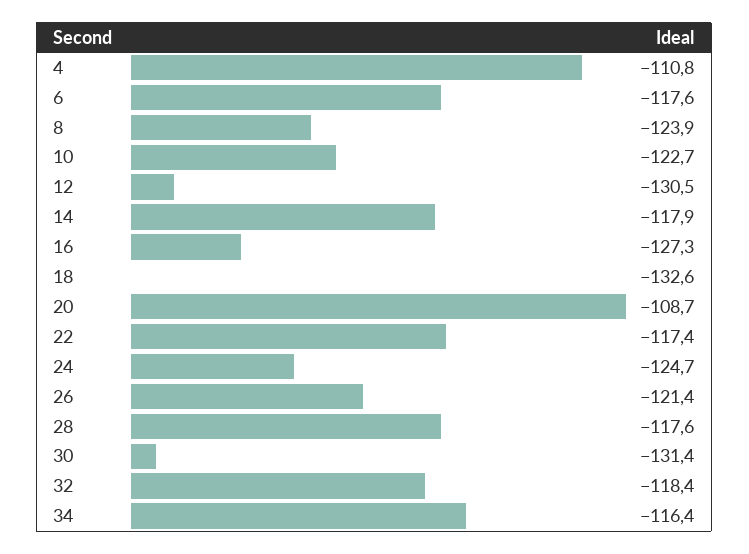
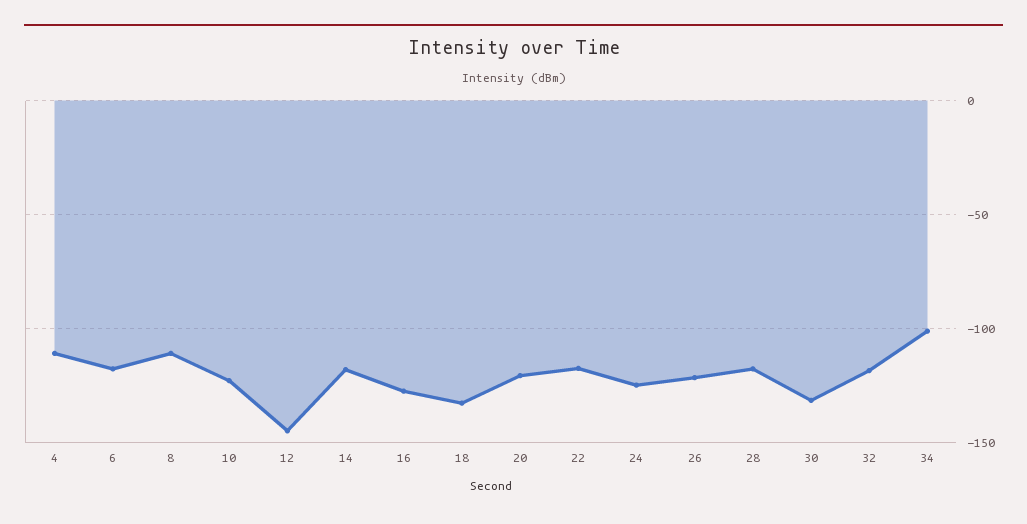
8: -123.9 -> -110
12: -130.5 -> -145
20: -108.7 -> -120
34: -116.4 -> -100

